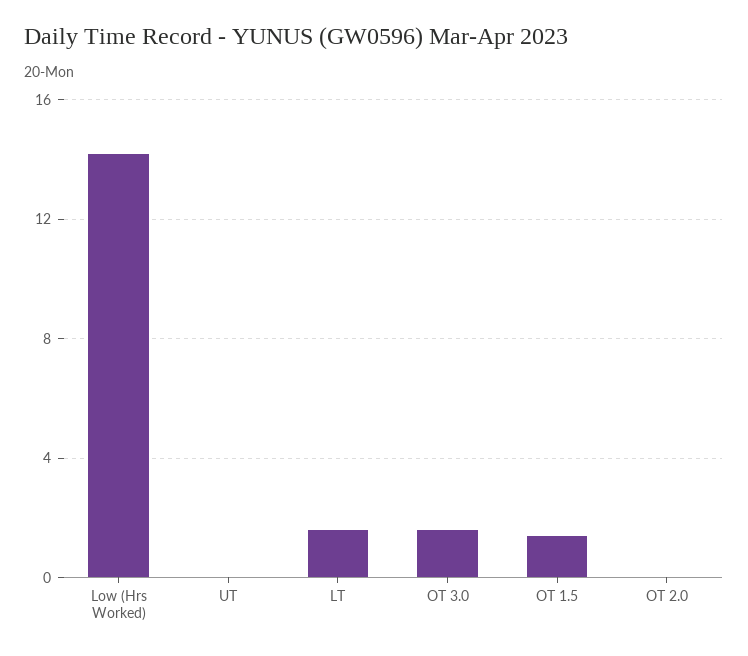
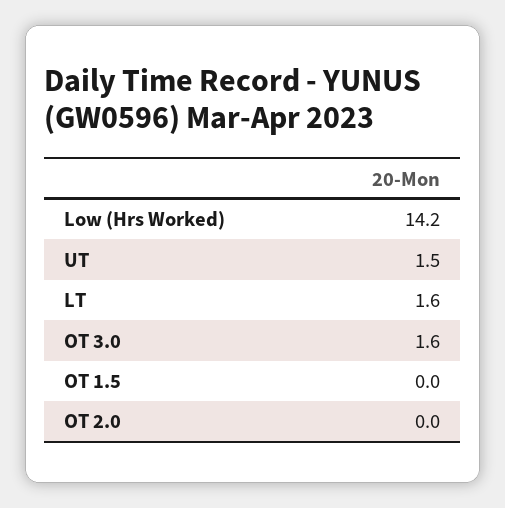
UT: 0 -> 1.5
OT 1.5: 1.5 -> 0

